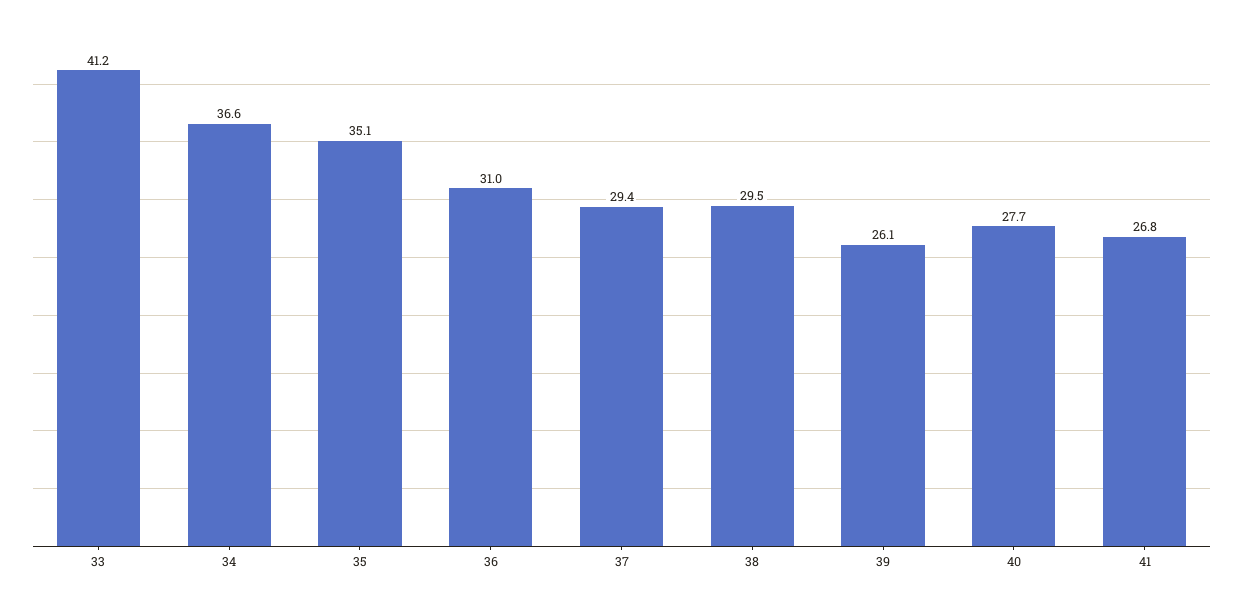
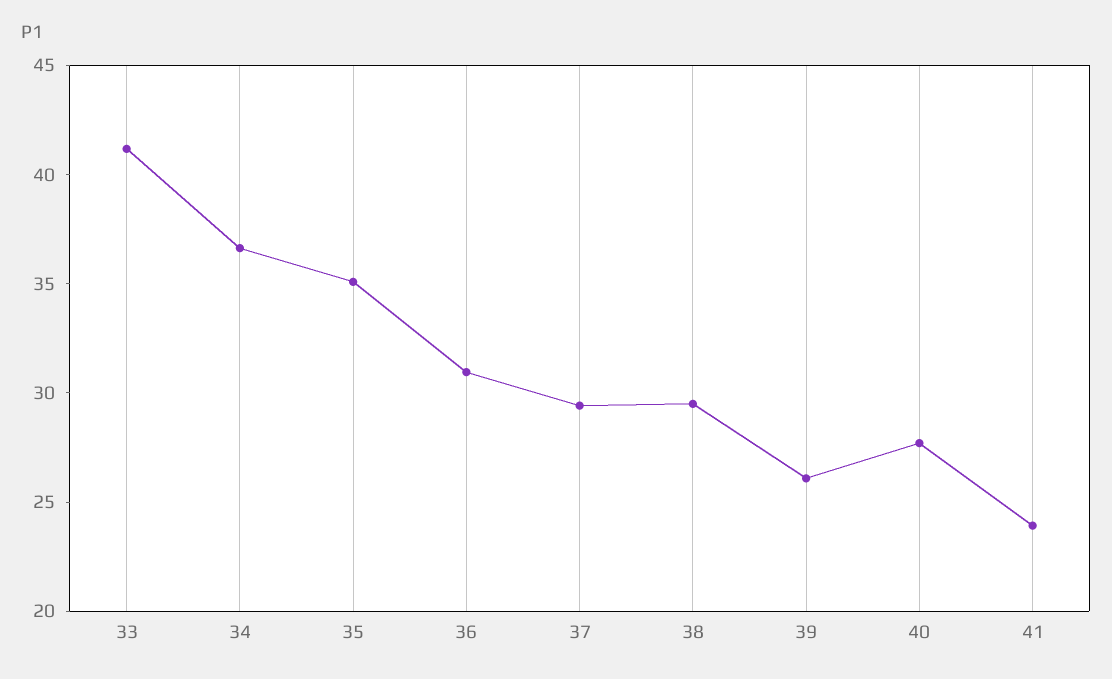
41: 26.8 -> 24

